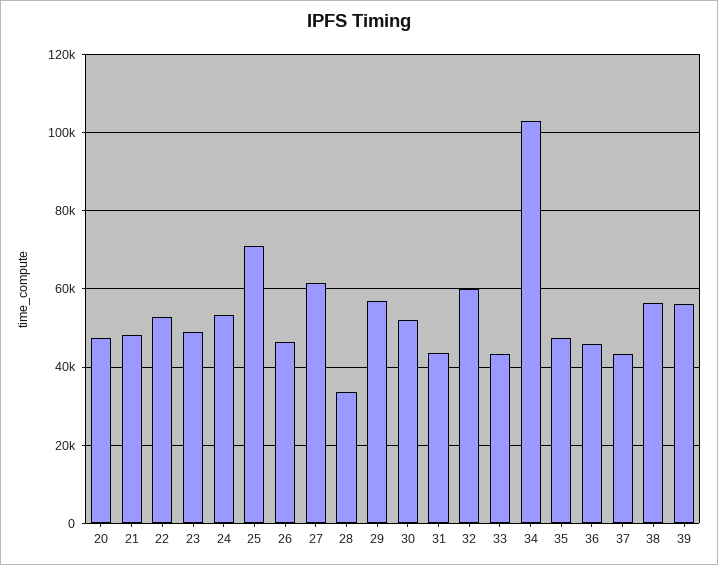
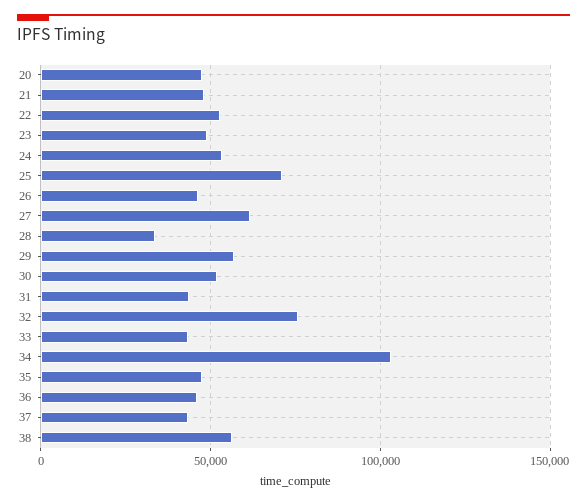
32: 60000 -> 75000
39: 56000 -> none

